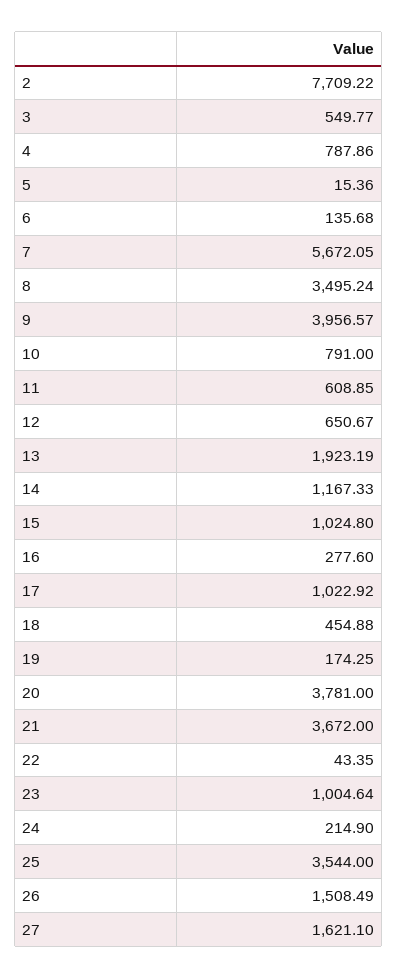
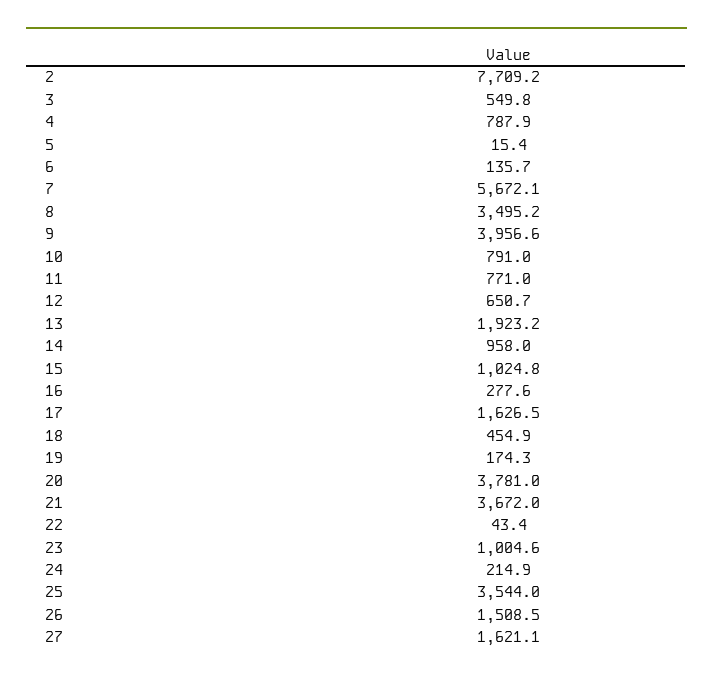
11: 608.85 -> 771
14: 1167.33 -> 958
17: 1022.92 -> 1626.5

